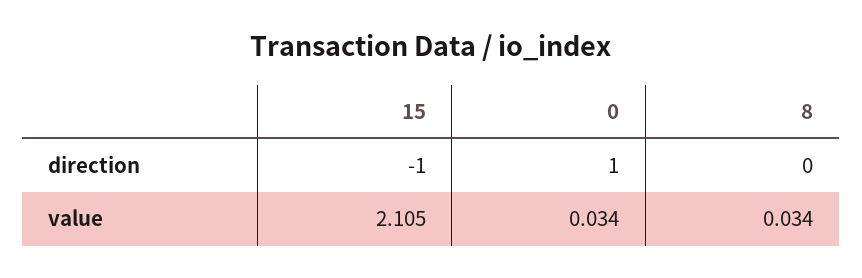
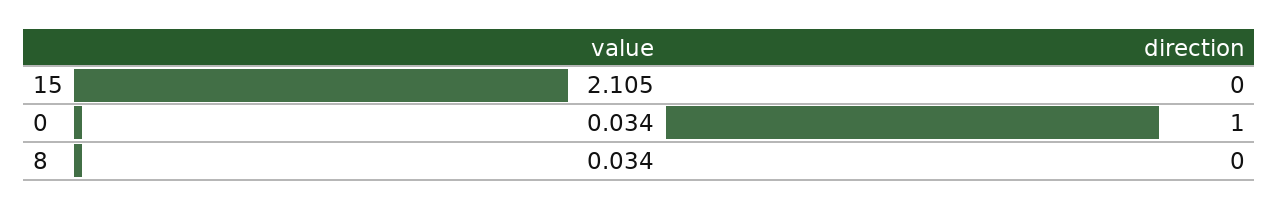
15, direction: -1 -> 0

